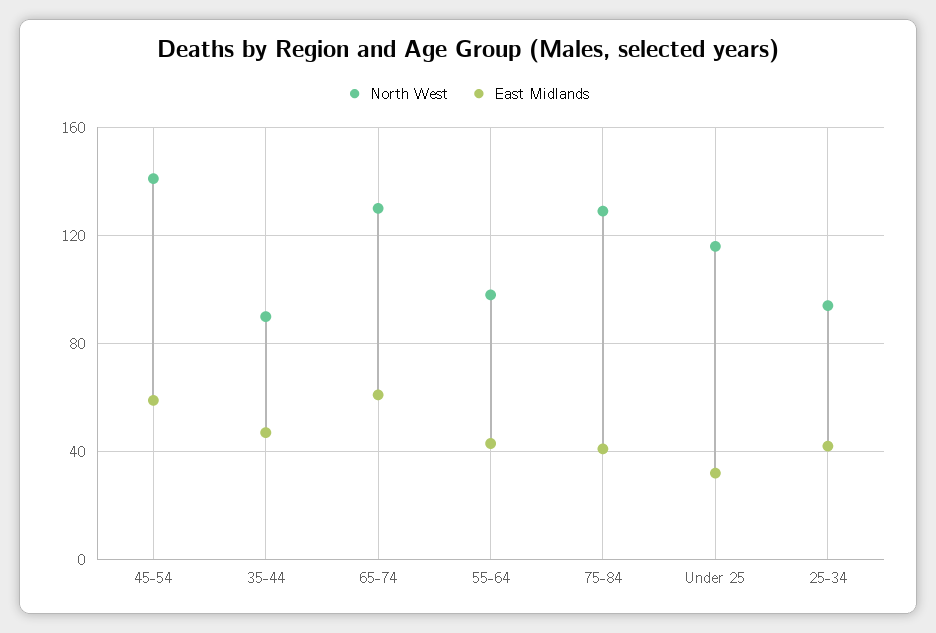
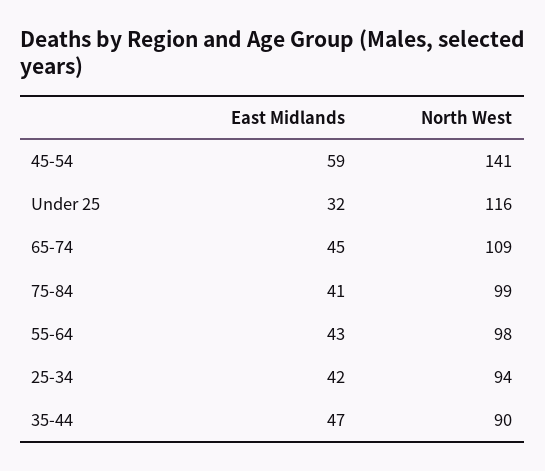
North West, 65-74: 130 -> 109
East Midlands, 65-74: 60 -> 45
North West, 75-84: 130 -> 99

